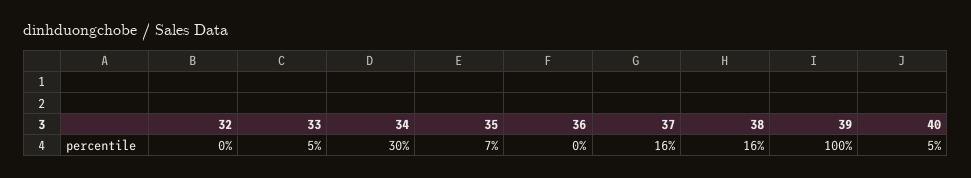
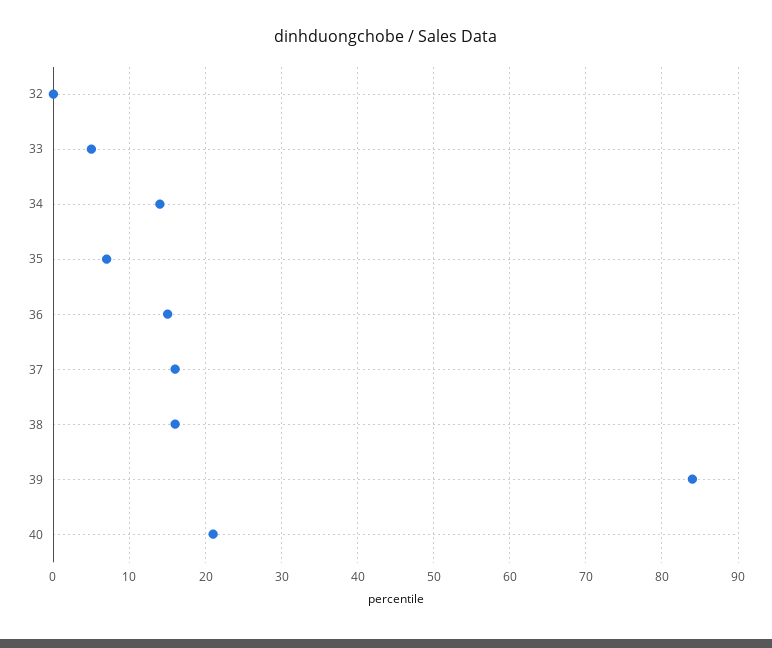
34: 30 -> 14
36: 0 -> 15
39: 100 -> 84
40: 5 -> 21

